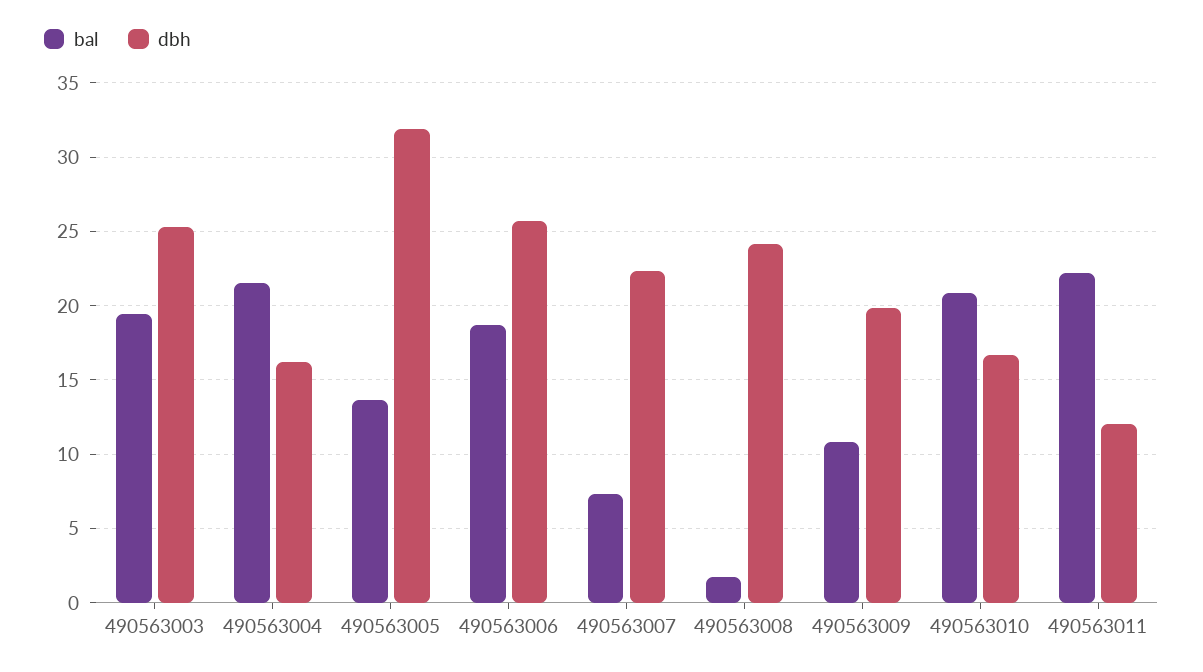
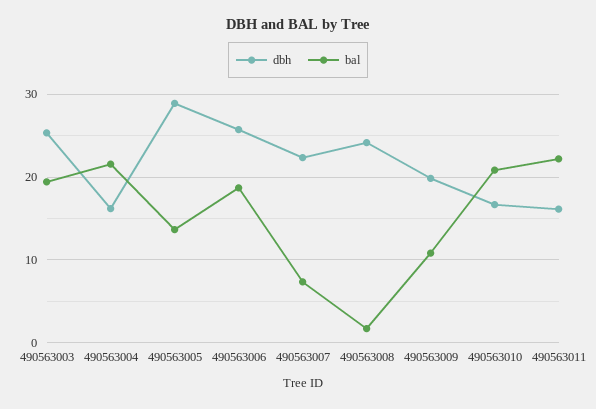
dbh, 490563005: 32 -> 29
dbh, 490563011: 12 -> 16

